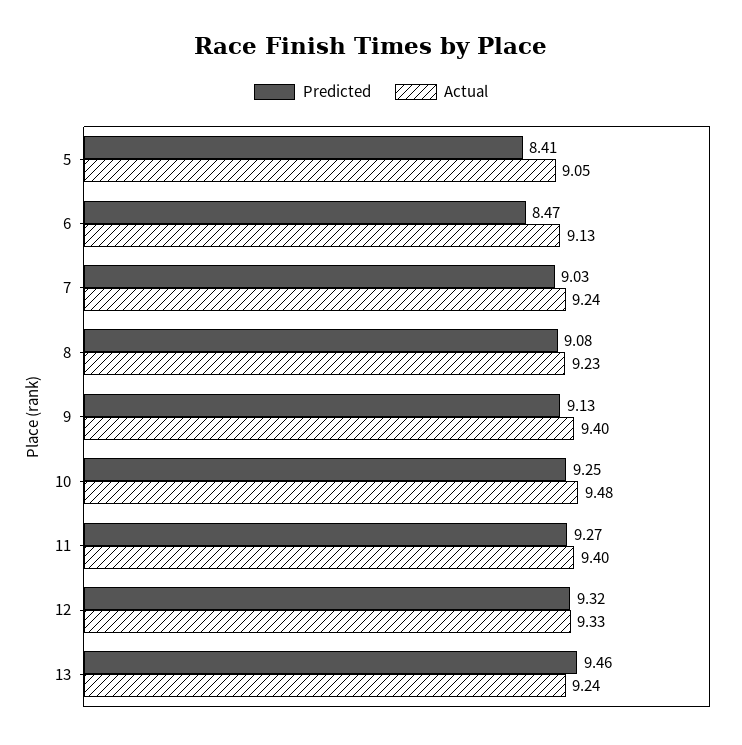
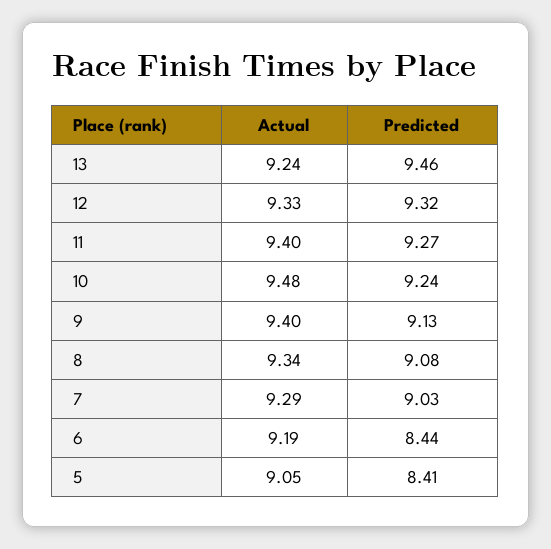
Predicted, 6: 8.47 -> 8.44
Actual, 6: 9.13 -> 9.19
Actual, 7: 9.24 -> 9.29
Actual, 8: 9.23 -> 9.34
Predicted, 10: 9.25 -> 9.24

